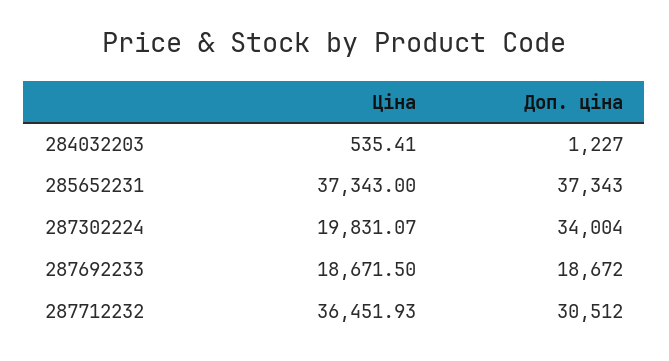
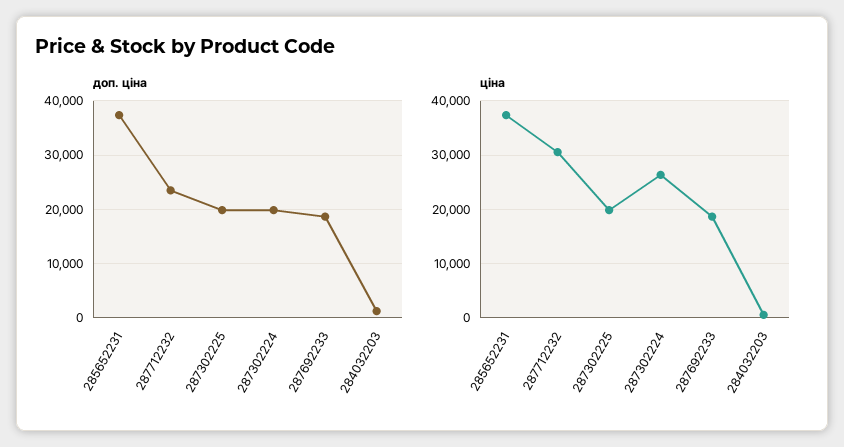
Ціна, 287302224: 19831.07 -> 26000
Доп. ціна, 287302224: 34004 -> 20000
Ціна, 287712232: 36451.93 -> 30000
Доп. ціна, 287712232: 30512 -> 24000
Доп. ціна, 287302225: none -> 20000
Ціна, 287302225: none -> 20000

